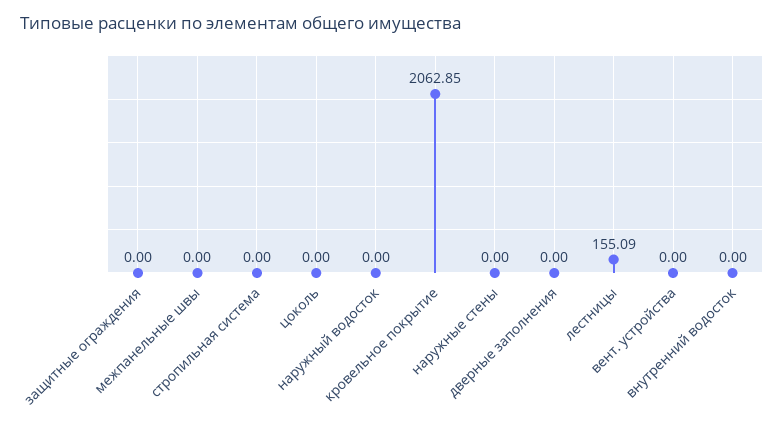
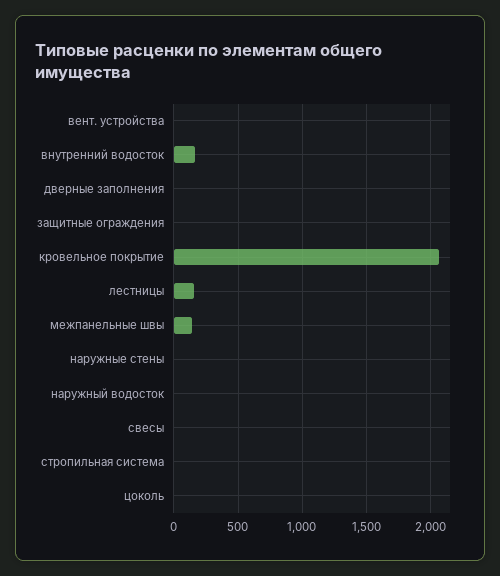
межпанельные швы: 0 -> 150
внутренний водосток: 0 -> 150
свесы: none -> 0

